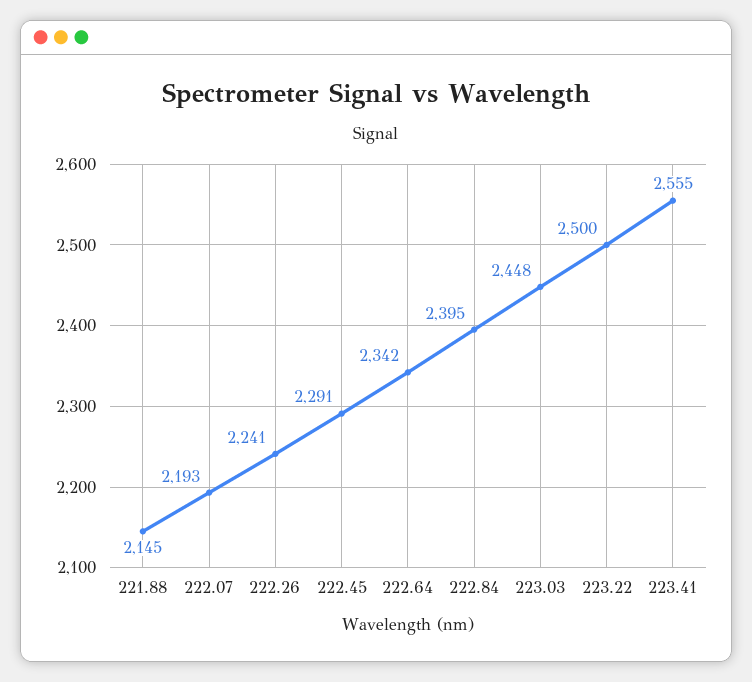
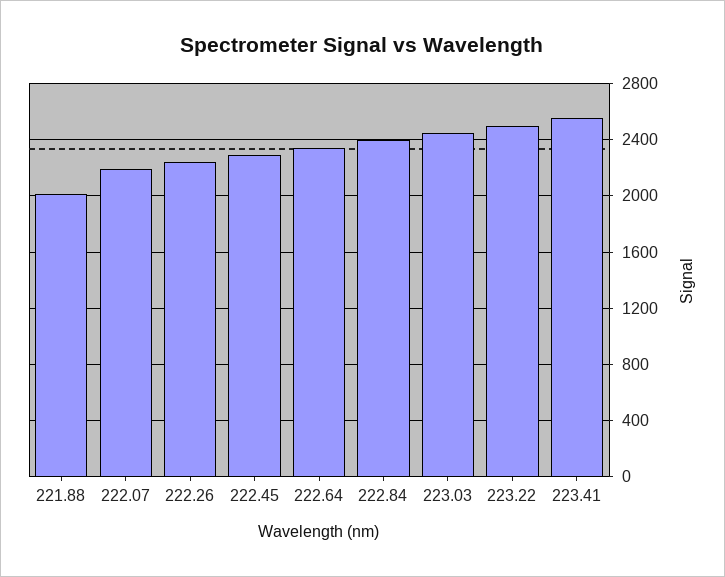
221.88: 2145 -> 2000

